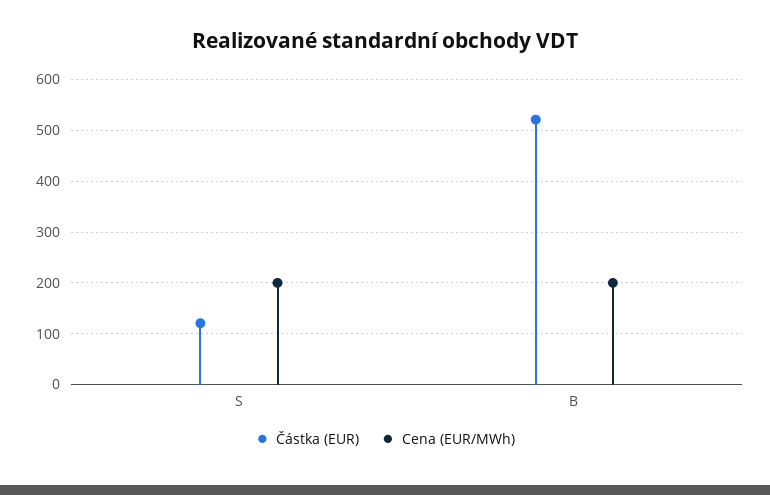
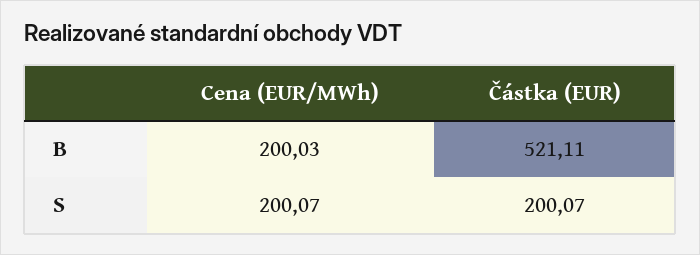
Částka (EUR), S: 120 -> 200.07

